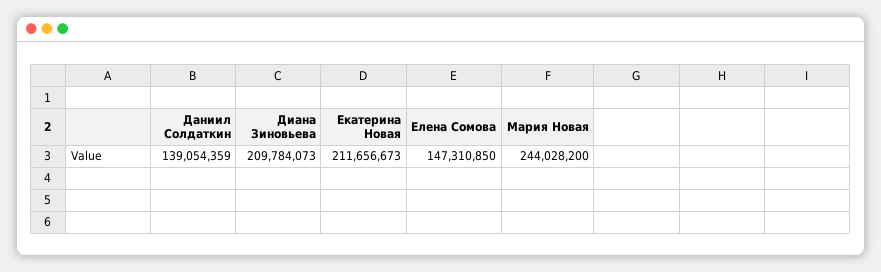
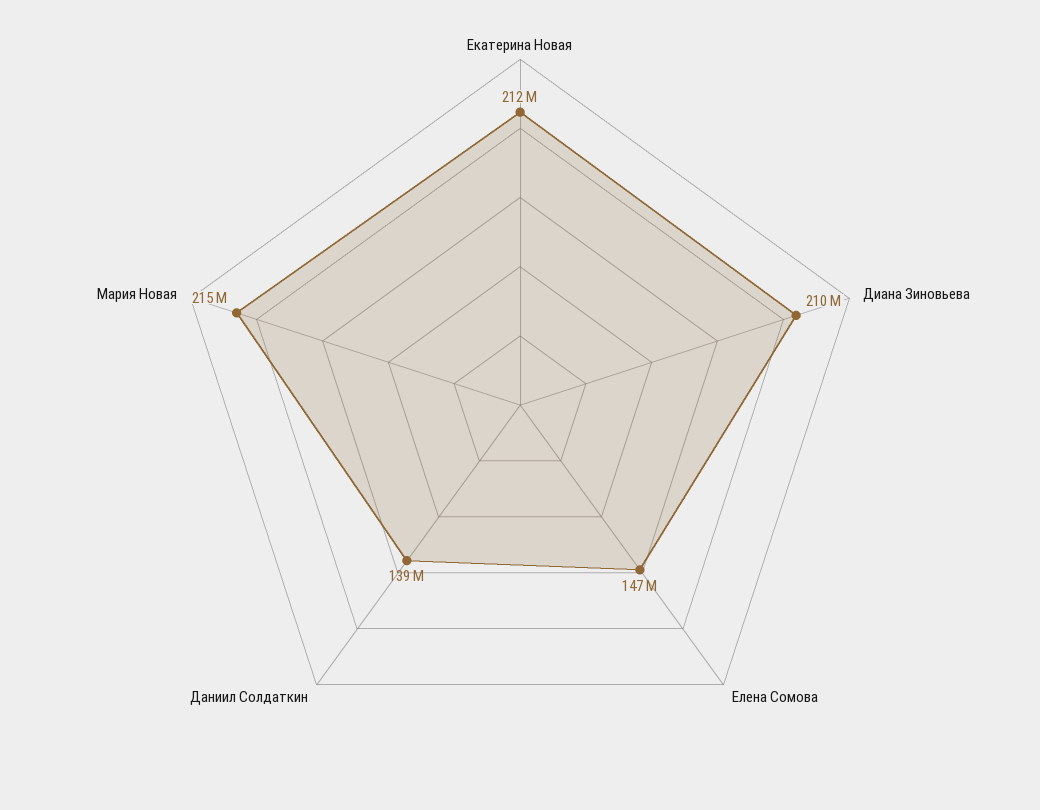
Мария Новая: 244028200 -> 215000000

